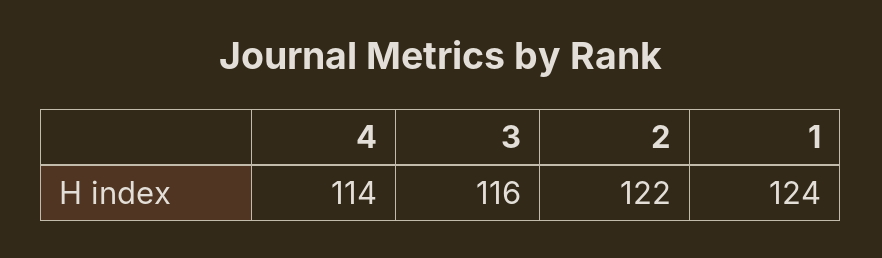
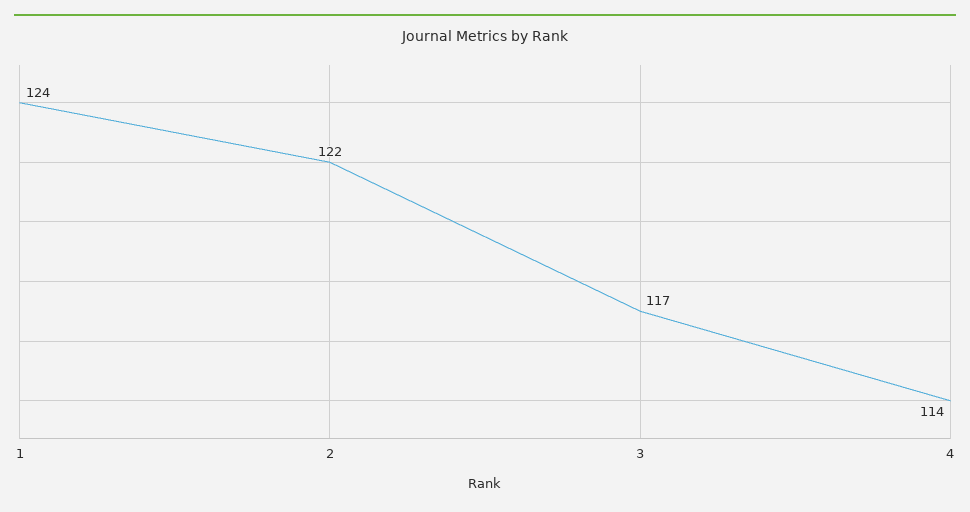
3: 116 -> 117

